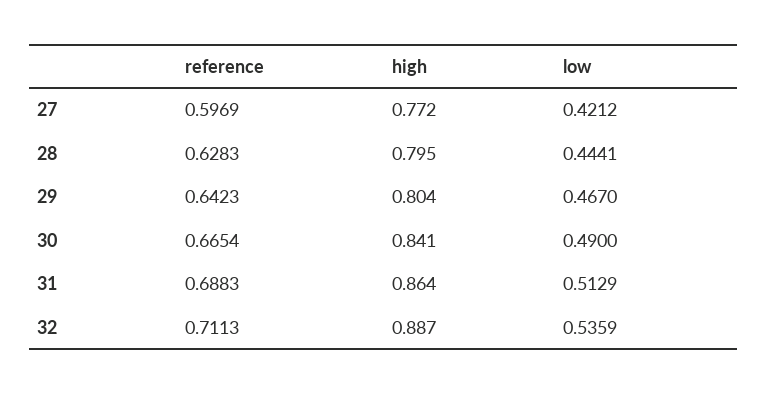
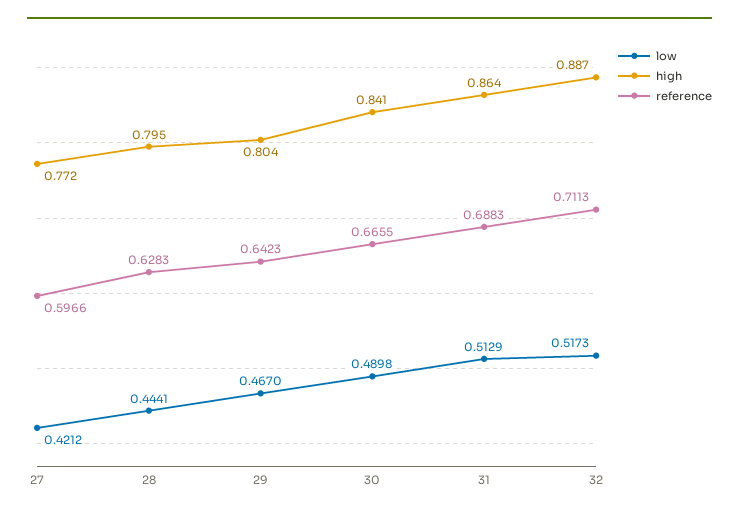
reference, 27: 0.5969 -> 0.5966
reference, 30: 0.6654 -> 0.6655
low, 30: 0.49 -> 0.4898
low, 32: 0.5359 -> 0.5173

